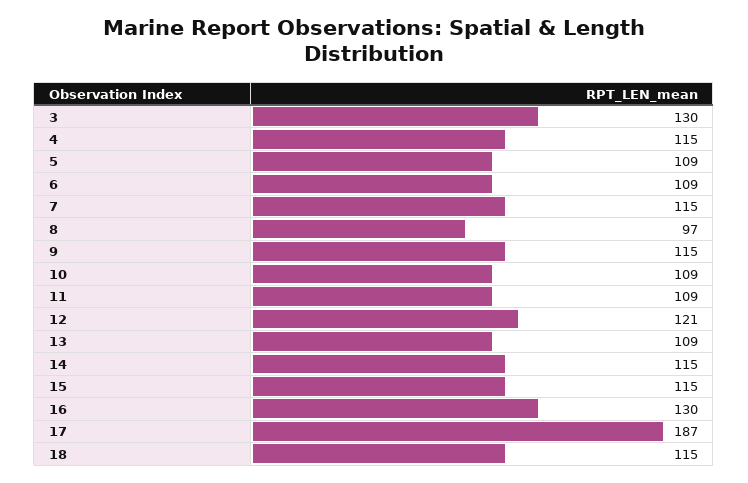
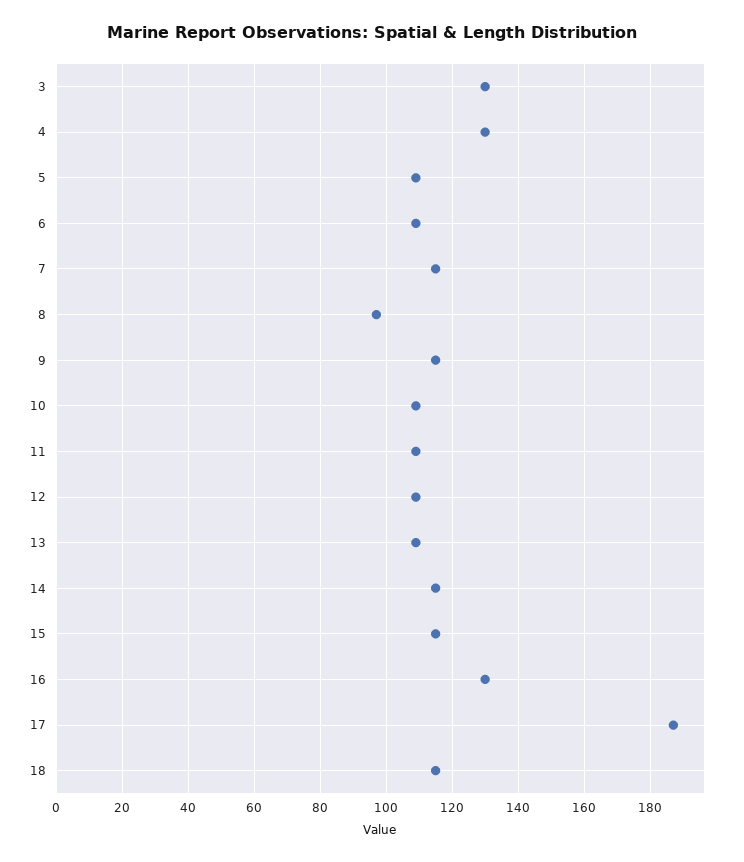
4: 115 -> 130
12: 121 -> 110

